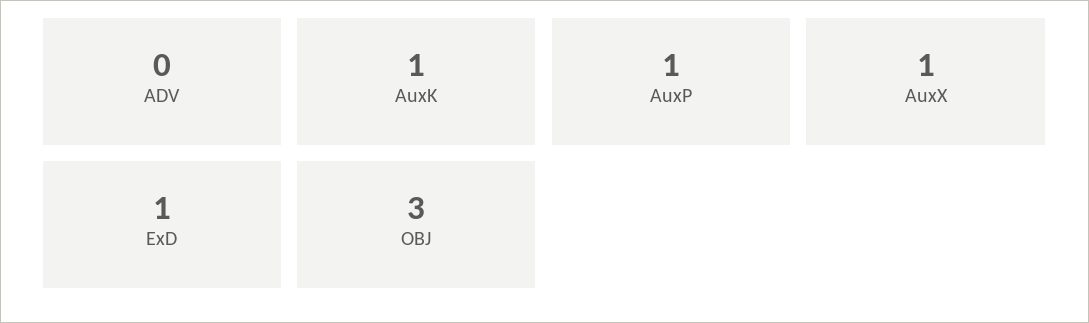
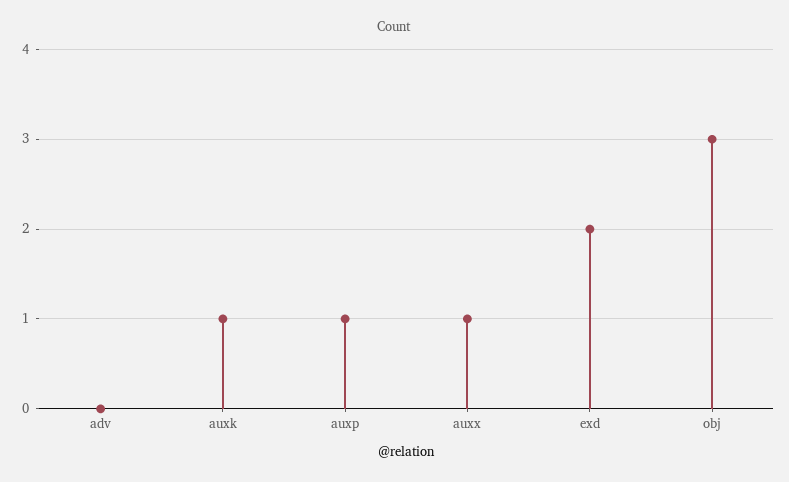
ExD: 1 -> 2

